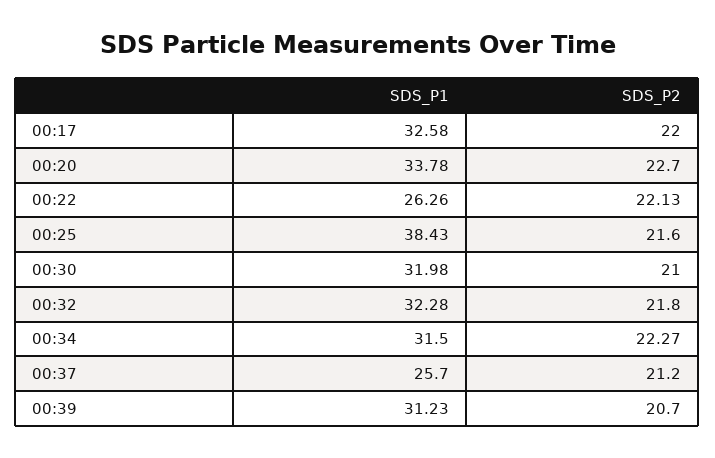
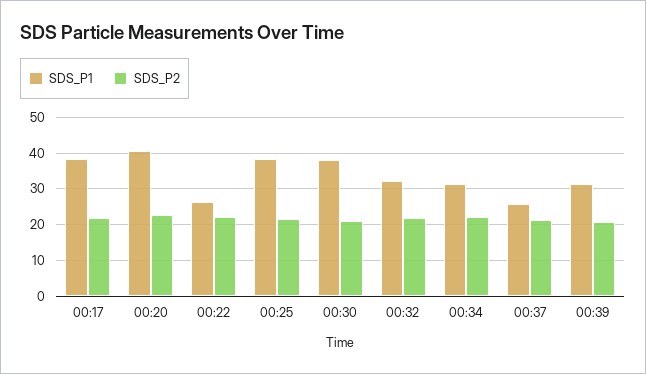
SDS_P1, 00:17: 32.58 -> 38
SDS_P1, 00:20: 33.78 -> 40
SDS_P1, 00:30: 31.98 -> 38

